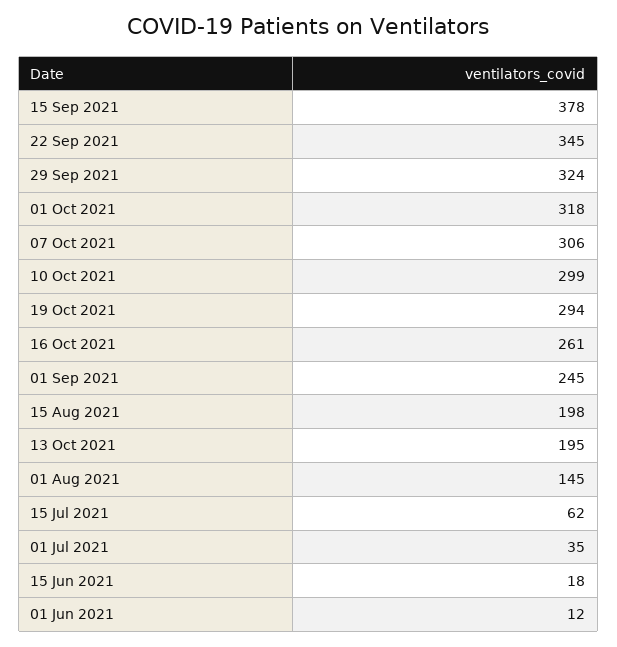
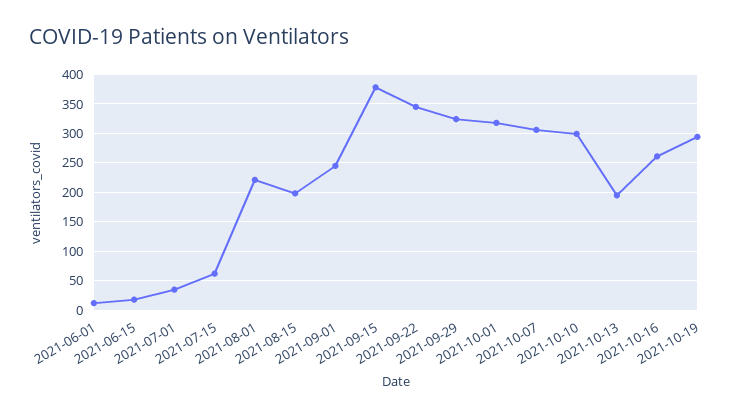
01 Aug 2021: 145 -> 225

